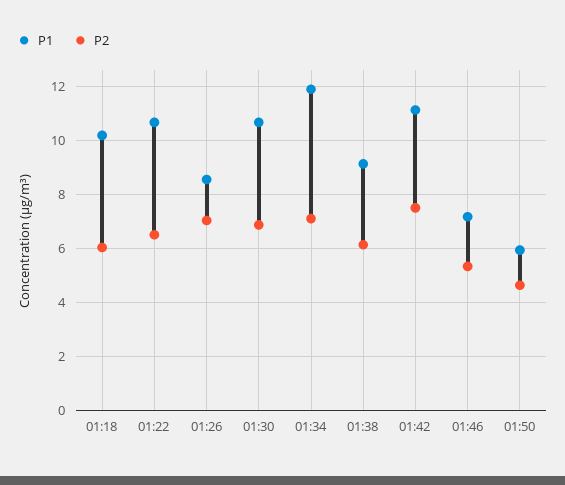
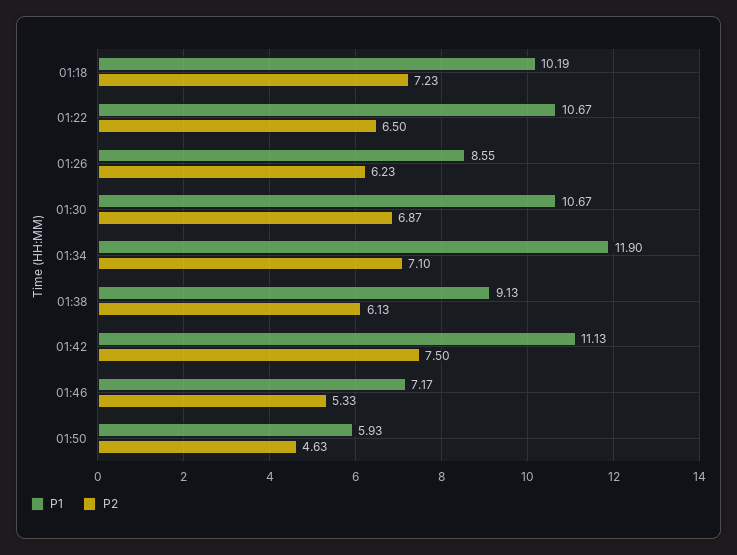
P2, 01:18: 6 -> 7.23
P2, 01:26: 7 -> 6.23

